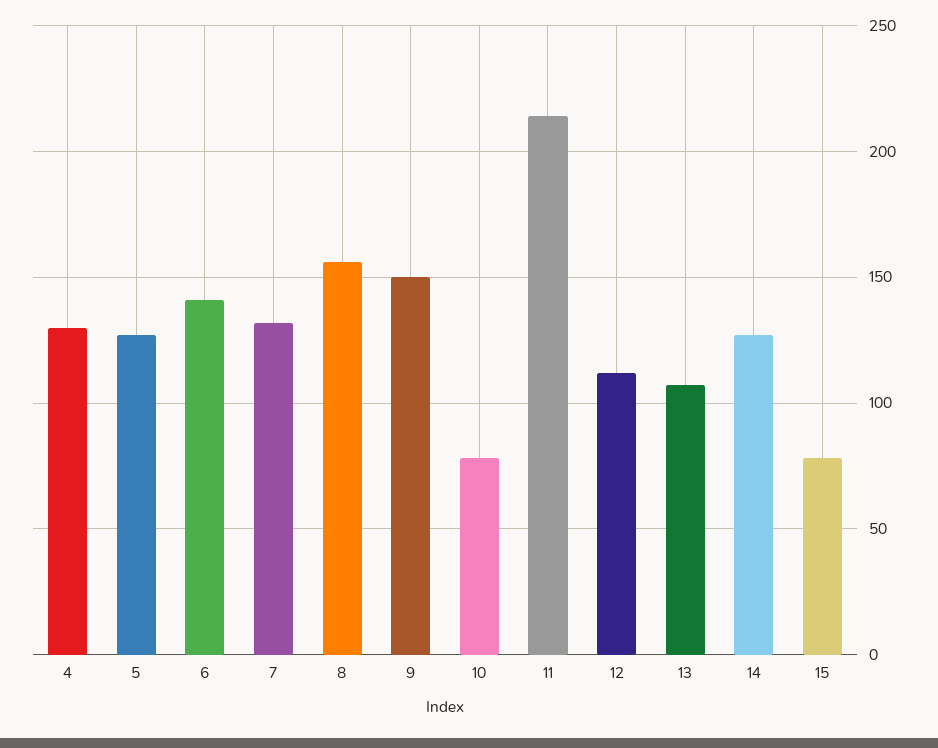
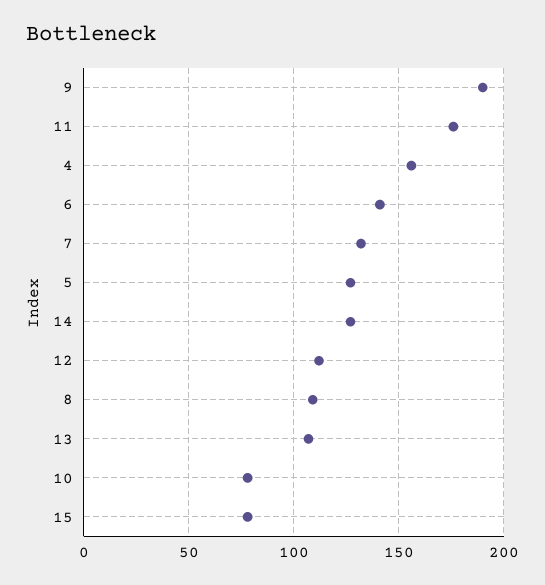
4: 130 -> 155
8: 155 -> 110
9: 150 -> 190
11: 215 -> 175

